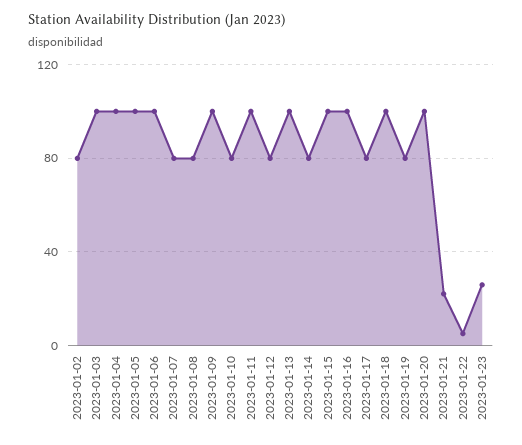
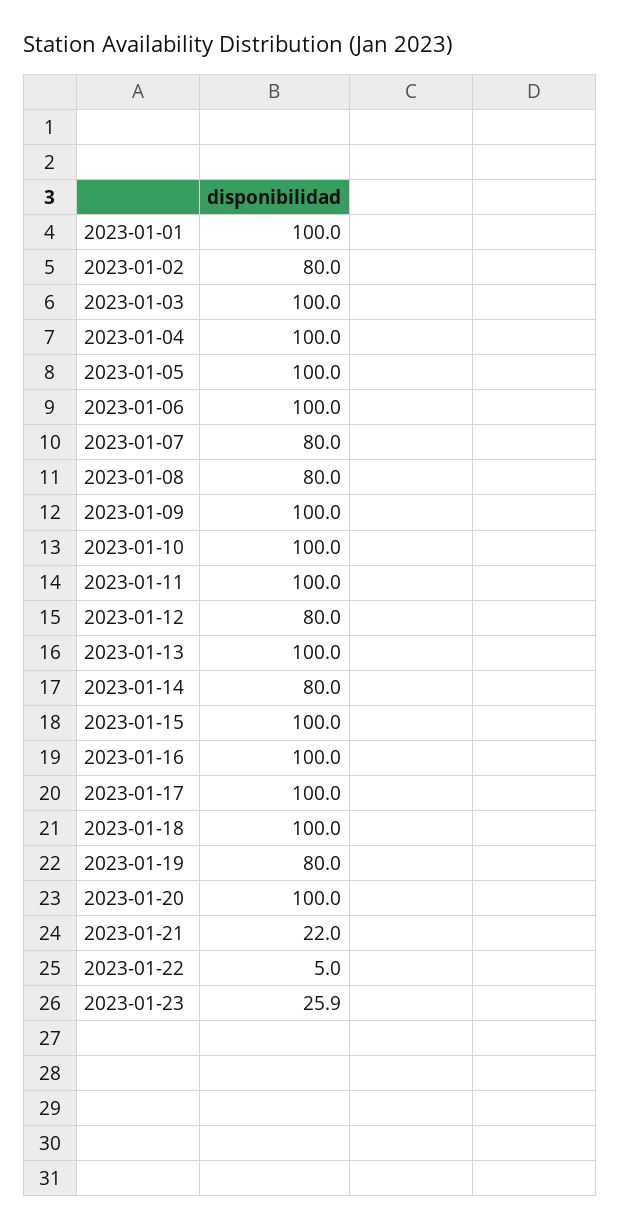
2023-01-10: 80 -> 100
2023-01-17: 80 -> 100
2023-01-01: none -> 100

